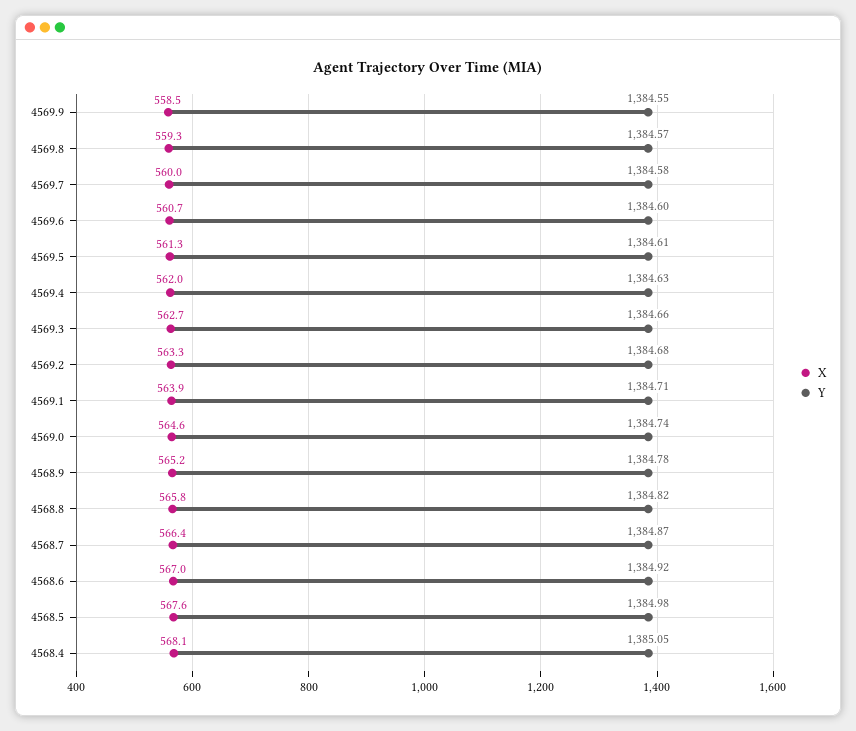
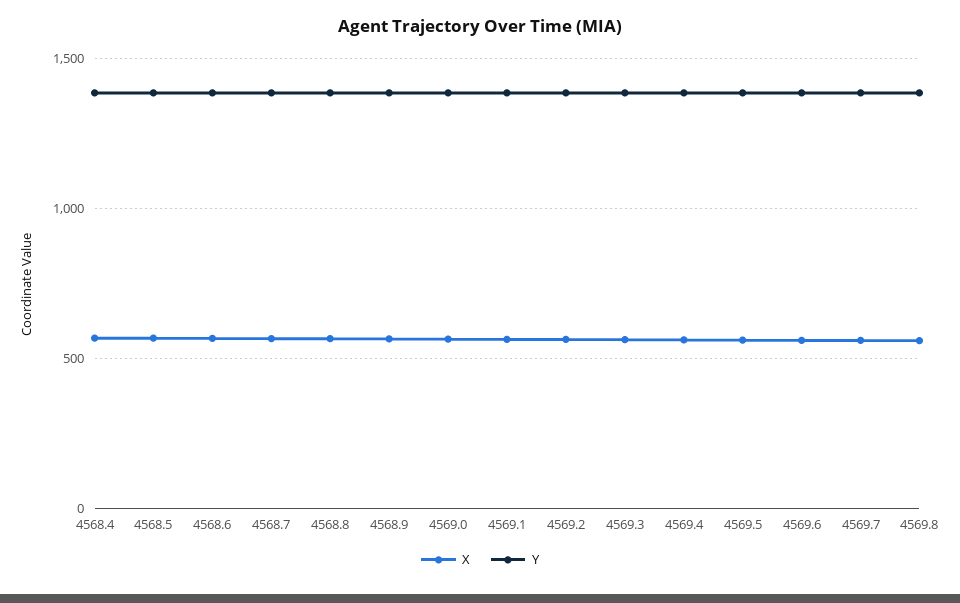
X, 4569.9: 558.5 -> none
Y, 4569.9: 1384.55 -> none

